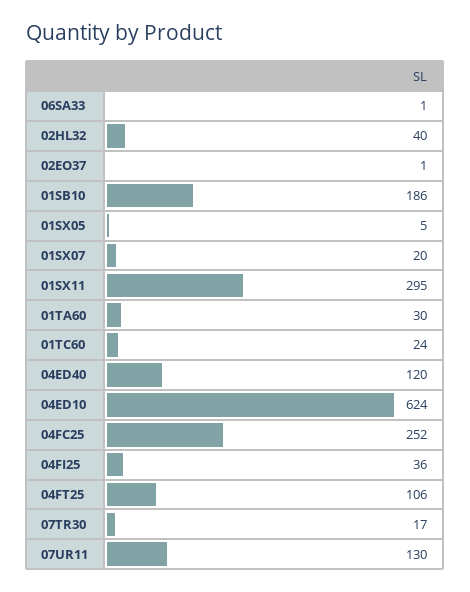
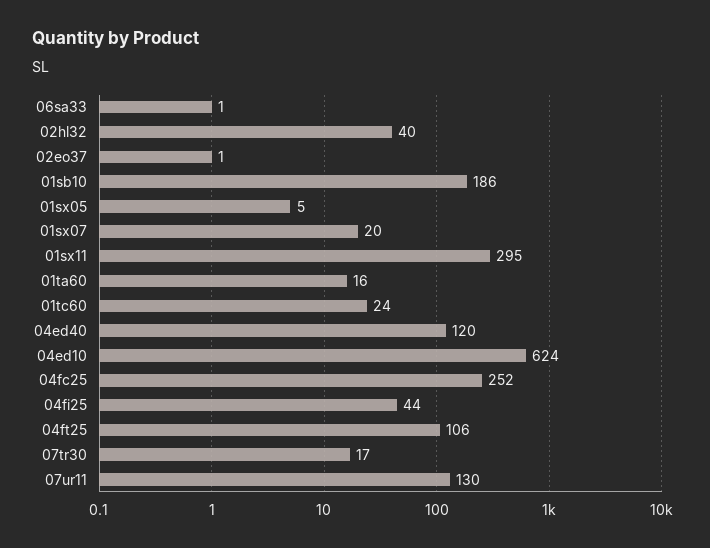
01TA60: 30 -> 16
04FI25: 36 -> 44

